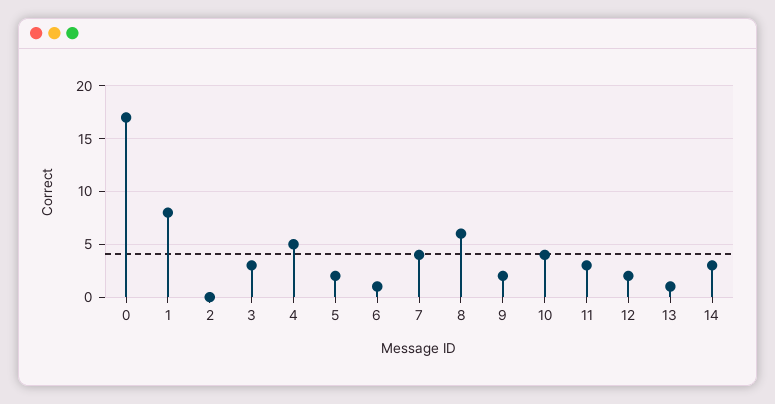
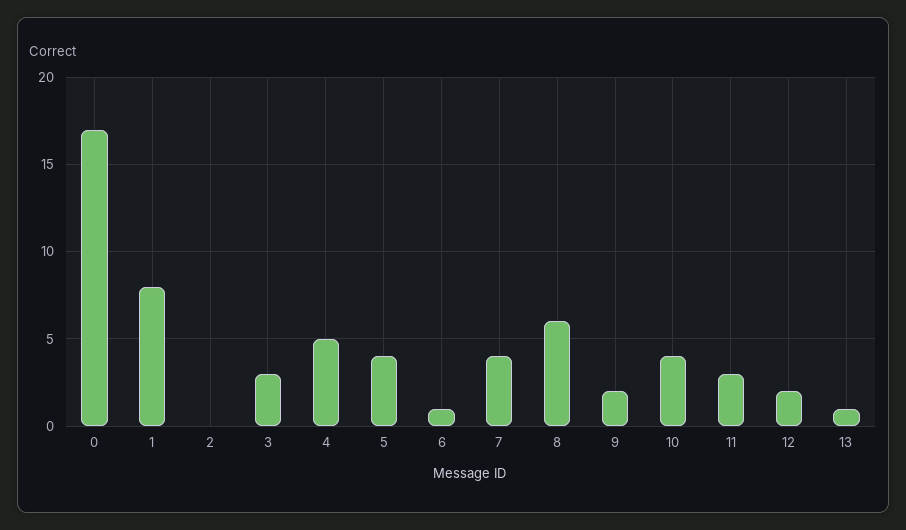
5: 2 -> 4
14: 3 -> none

